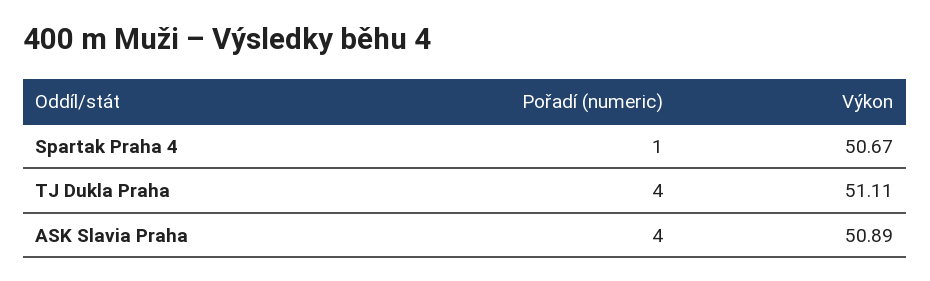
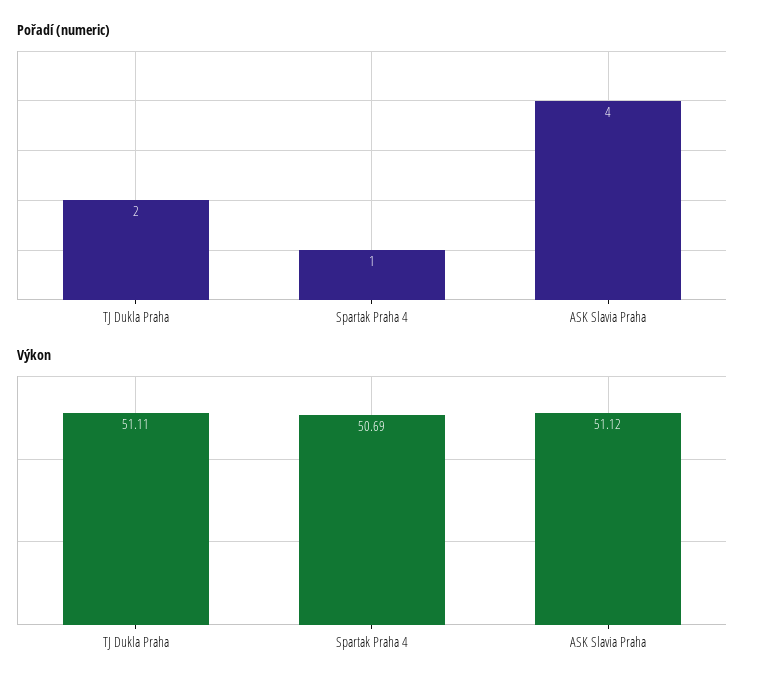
Výkon, Spartak Praha 4: 50.67 -> 50.69
Pořadí (numeric), TJ Dukla Praha: 4 -> 2
Výkon, ASK Slavia Praha: 50.89 -> 51.12

